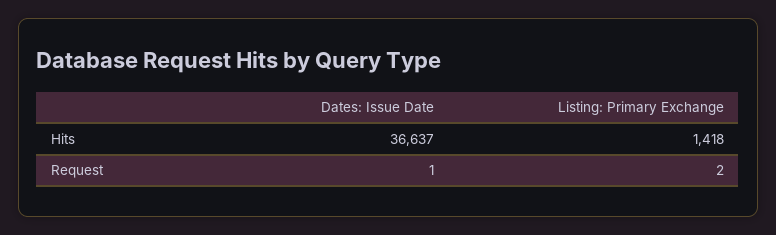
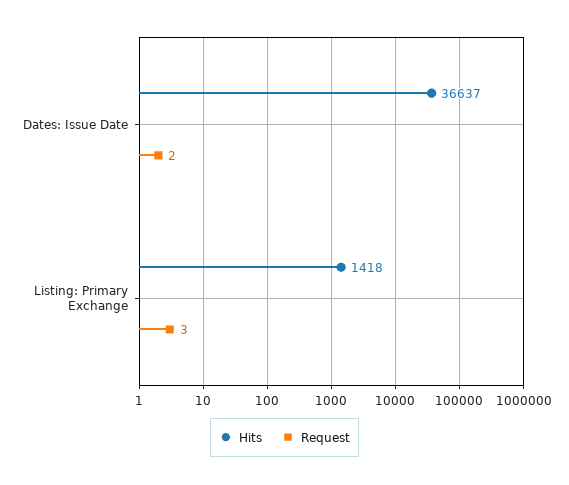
Request, Dates: Issue Date: 1 -> 2
Request, Listing: Primary Exchange: 2 -> 3

